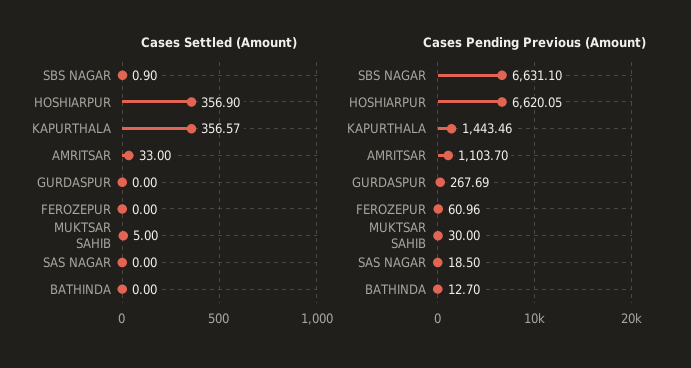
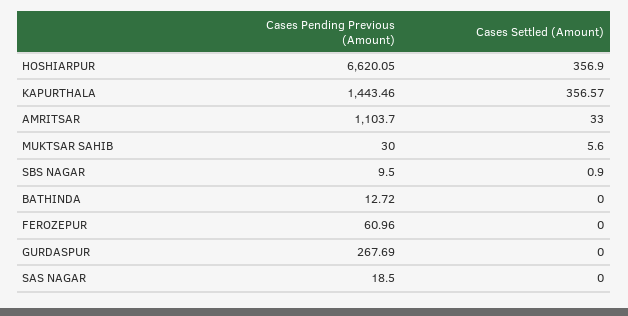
Cases Settled (Amount), MUKTSAR SAHIB: 5 -> 5.6
Cases Pending Previous (Amount), SBS NAGAR: 6631.1 -> 9.5
Cases Pending Previous (Amount), BATHINDA: 12.7 -> 12.72

